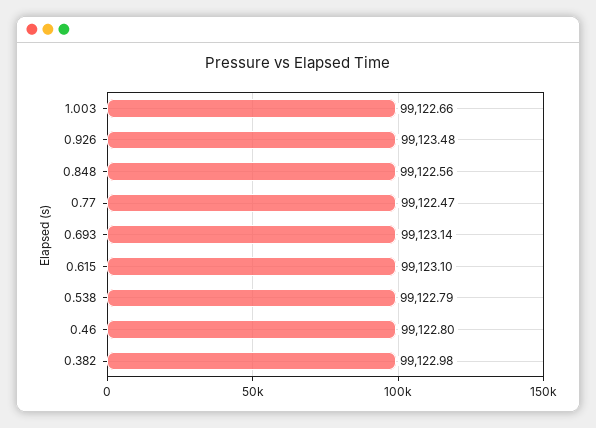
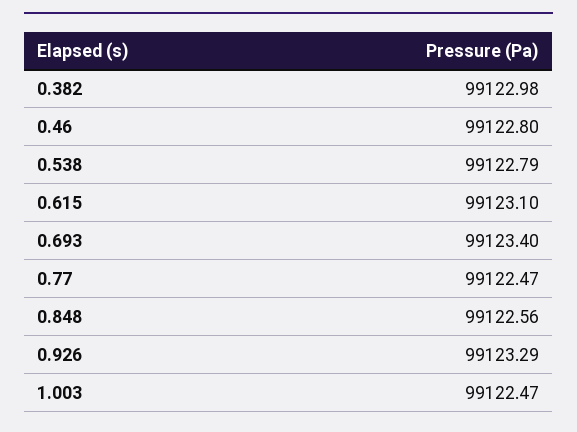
1.003: 99122.66 -> 99122.47
0.926: 99123.48 -> 99123.29
0.693: 99123.14 -> 99123.4

